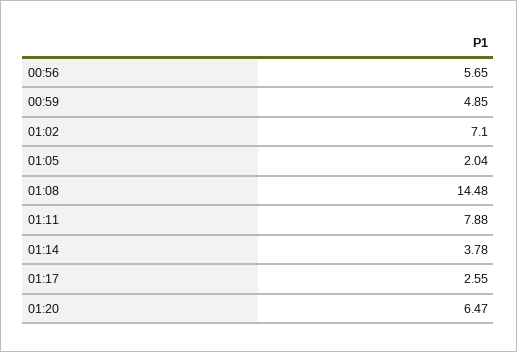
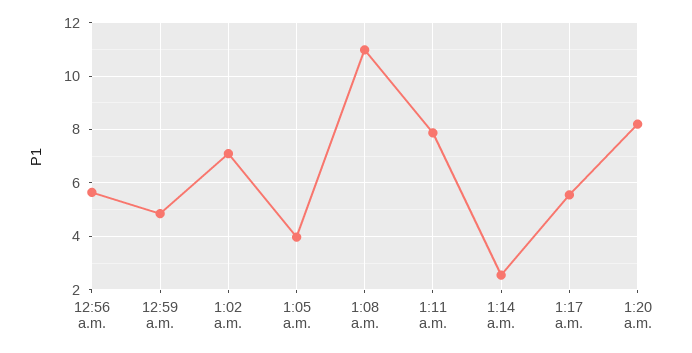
01:05: 2.04 -> 4
01:08: 14.48 -> 11
01:14: 3.78 -> 2.5
01:17: 2.55 -> 5.5
01:20: 6.47 -> 8.25

